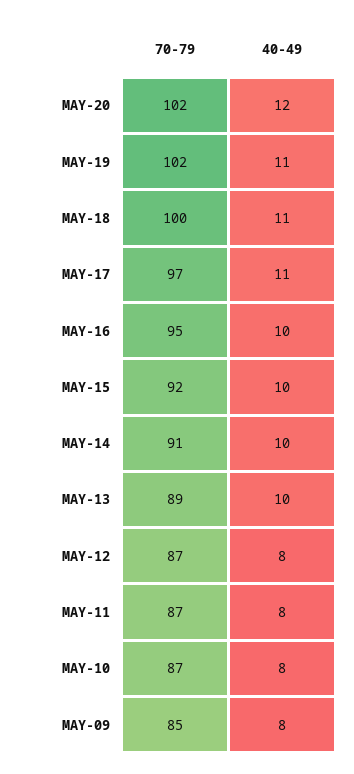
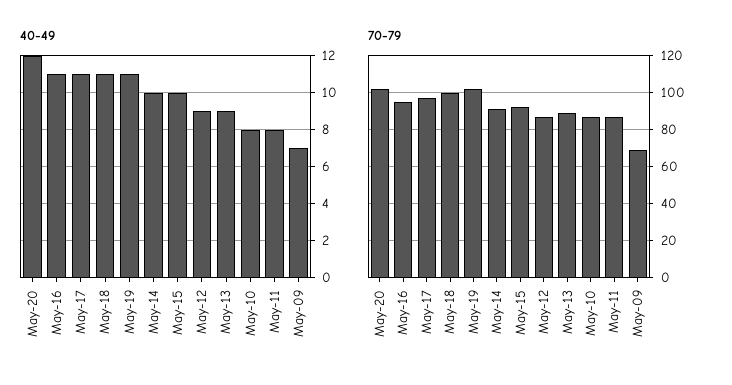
40-49, MAY-16: 10 -> 11
40-49, MAY-13: 10 -> 9
40-49, MAY-12: 8 -> 9
70-79, MAY-09: 85 -> 70
40-49, MAY-09: 8 -> 7

